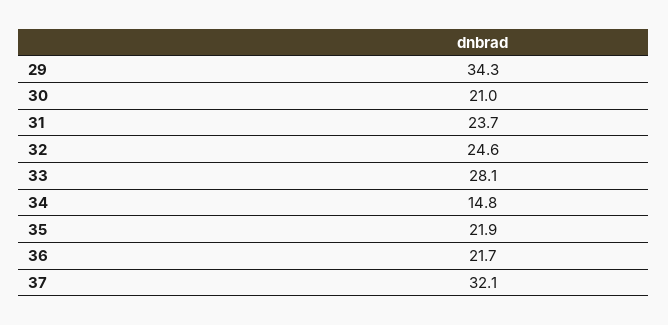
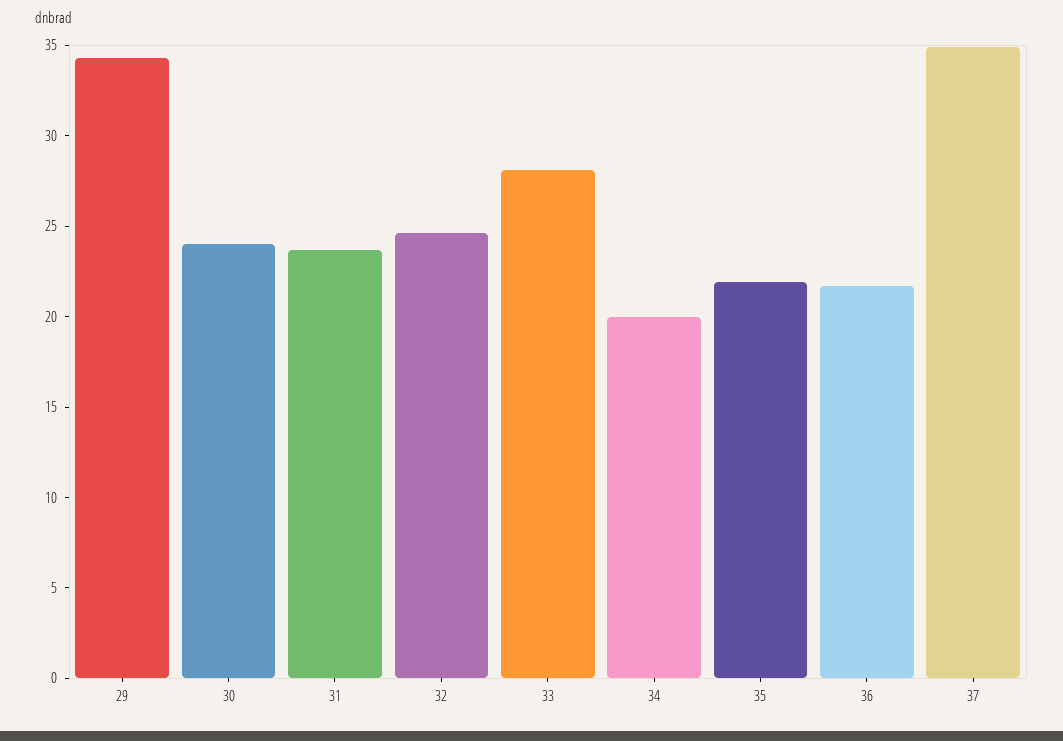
30: 21 -> 24
34: 14.8 -> 20
37: 32.1 -> 35

